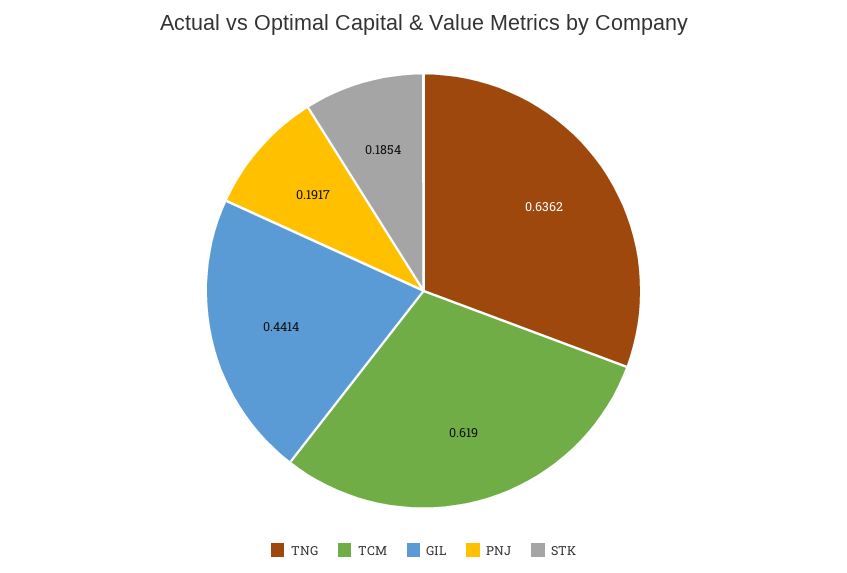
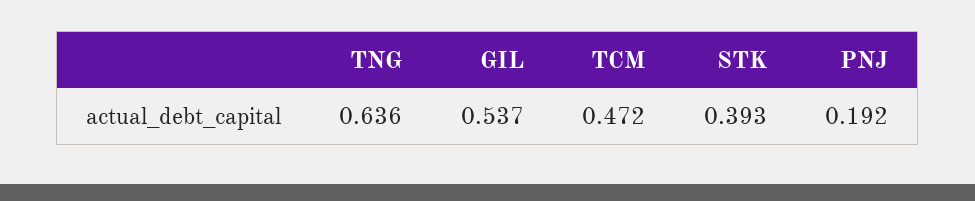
TCM: 0.619 -> 0.472
GIL: 0.4414 -> 0.537
STK: 0.1854 -> 0.393

